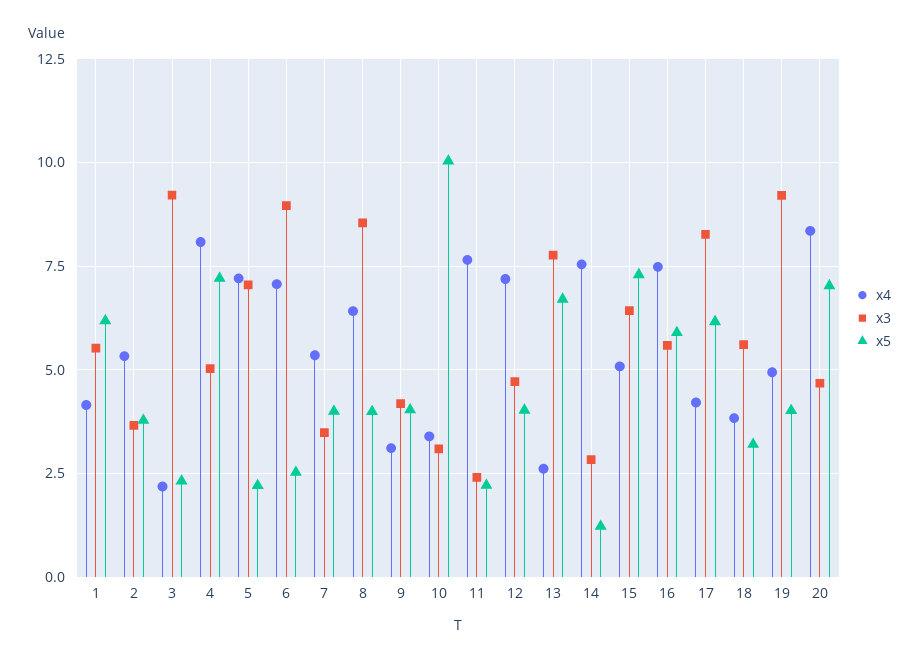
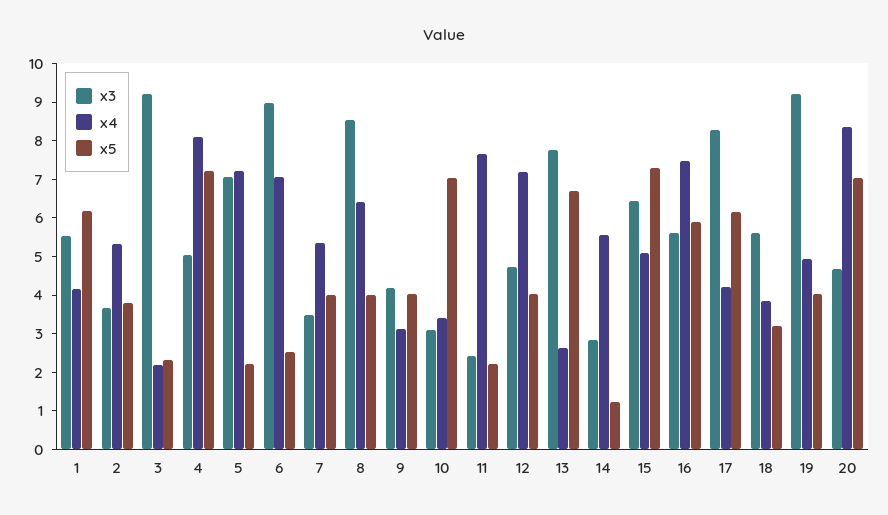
x5, 10: 10 -> 7
x4, 14: 7.5 -> 5.5

